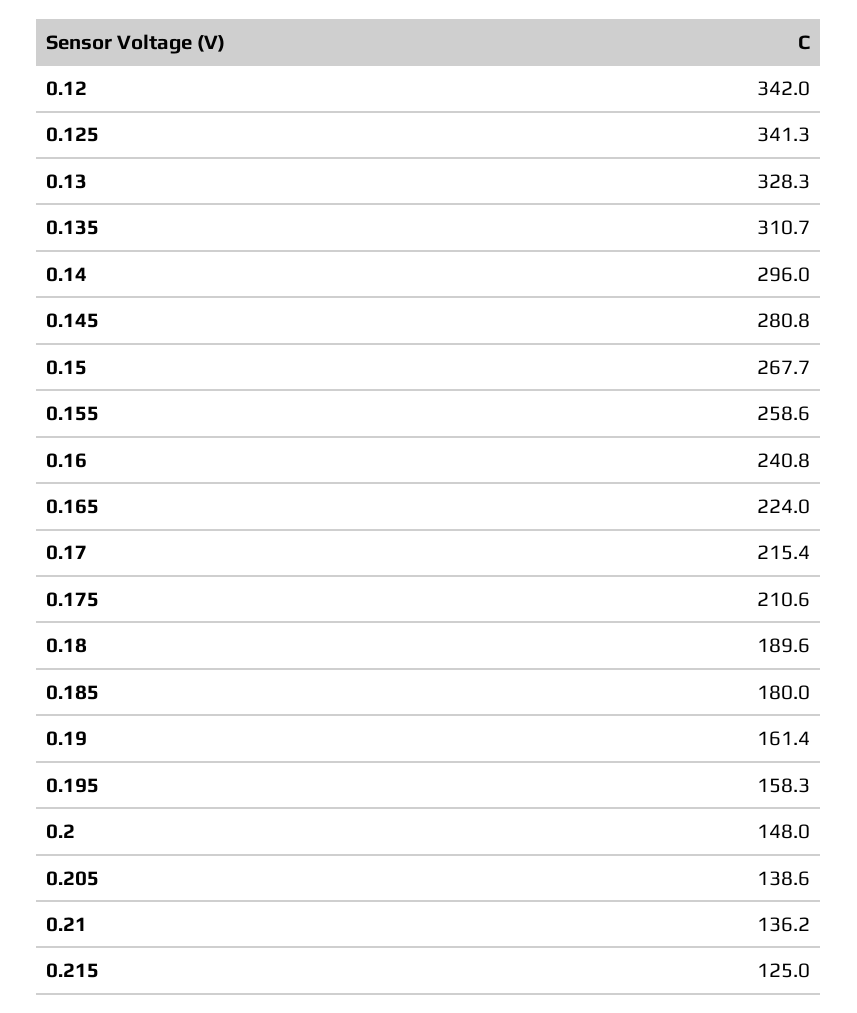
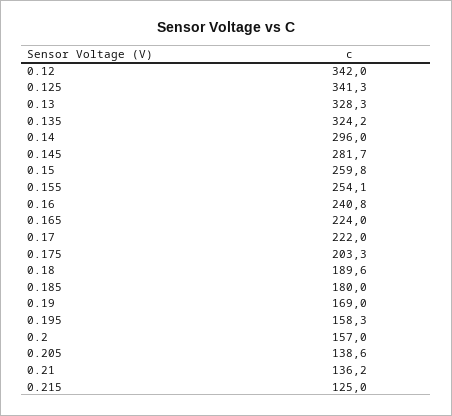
0.135: 310.7 -> 324.2
0.145: 280.8 -> 281.7
0.15: 267.7 -> 259.8
0.155: 258.6 -> 254.1
0.17: 215.4 -> 222
0.175: 210.6 -> 203.3
0.19: 161.4 -> 169
0.2: 148 -> 157

